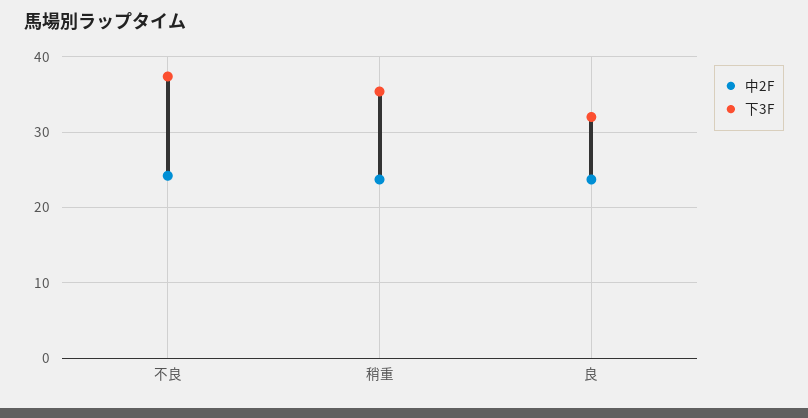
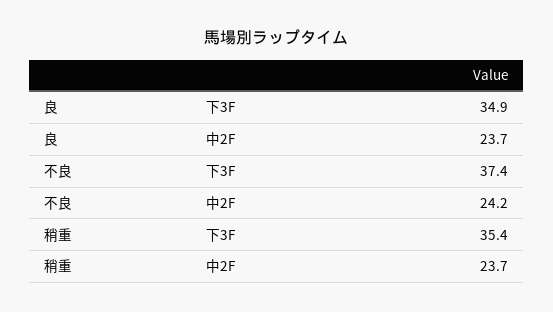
下3F, 良: 32 -> 34.9

